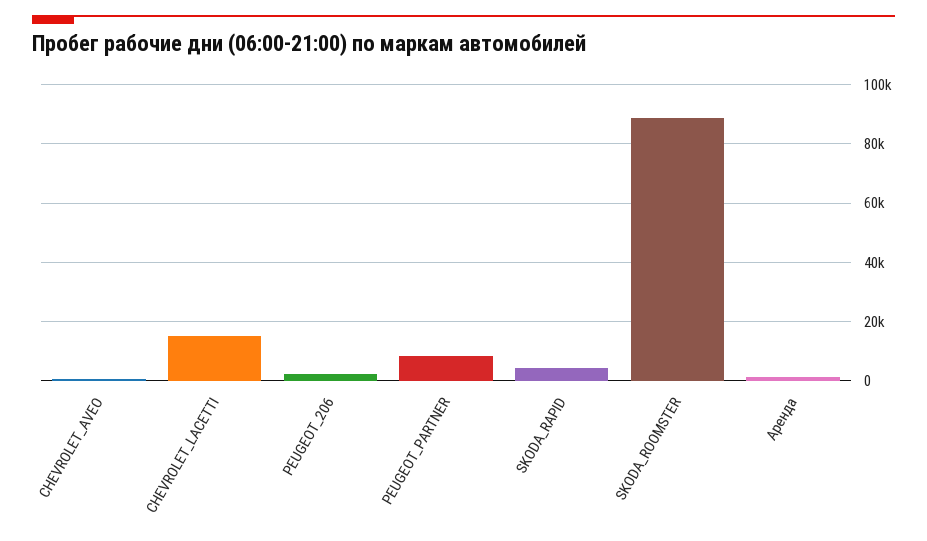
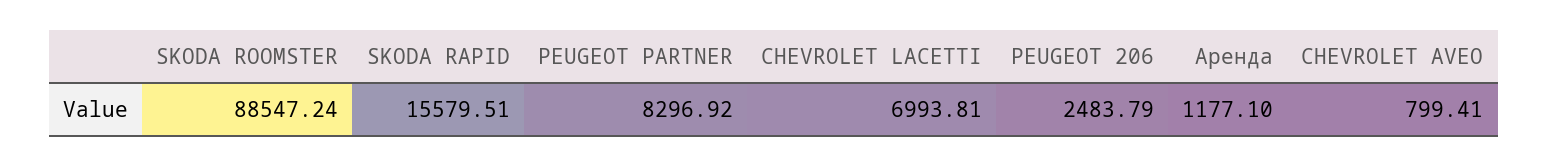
CHEVROLET_LACETTI: 15000 -> 6993.81
SKODA_RAPID: 5000 -> 15579.51

